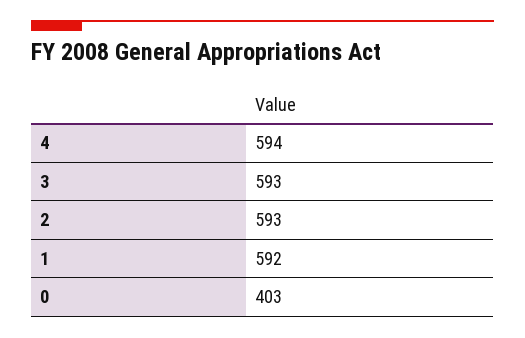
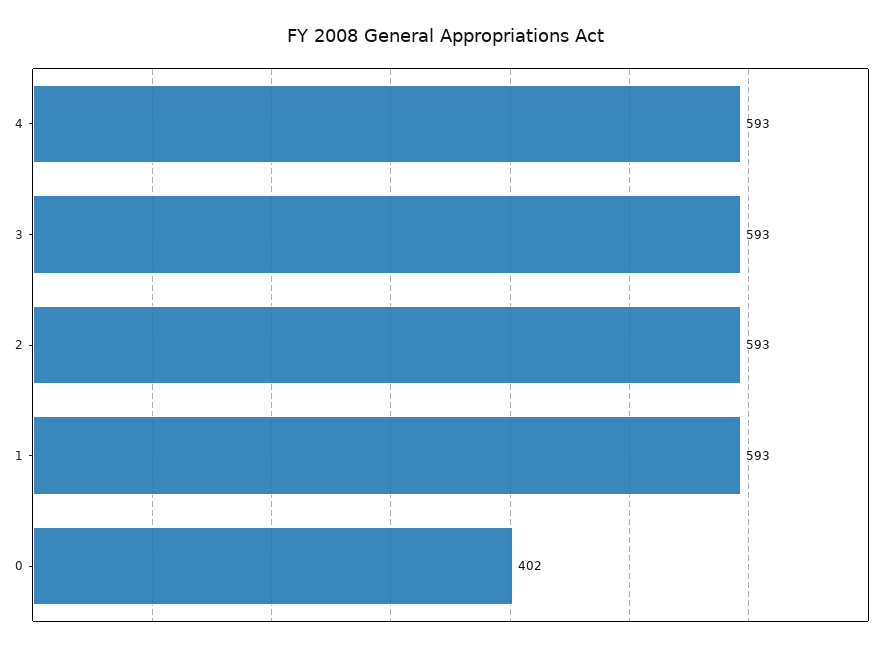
4: 594 -> 593
1: 592 -> 593
0: 403 -> 402

